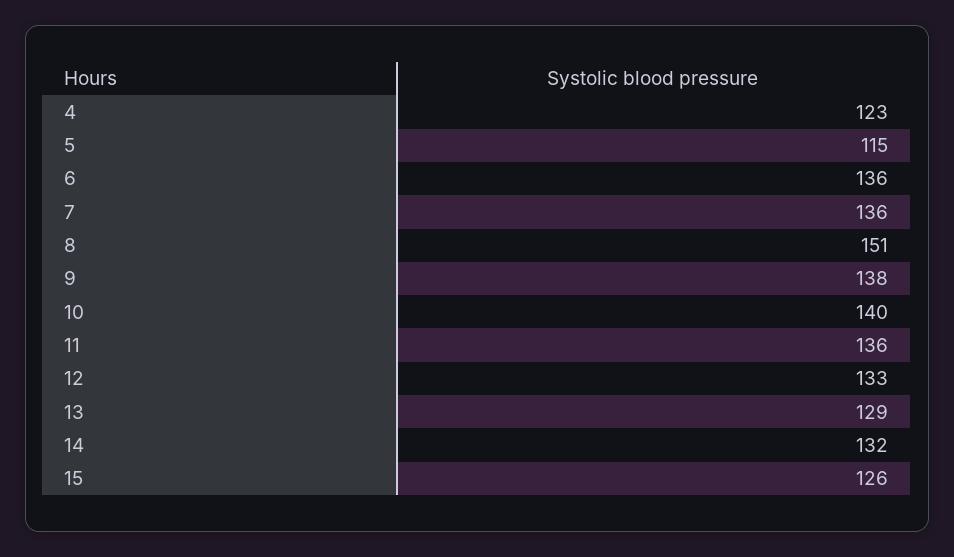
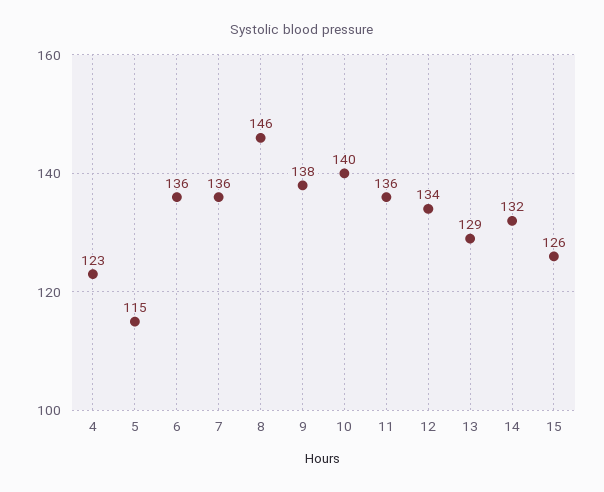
8: 151 -> 146
12: 133 -> 134

